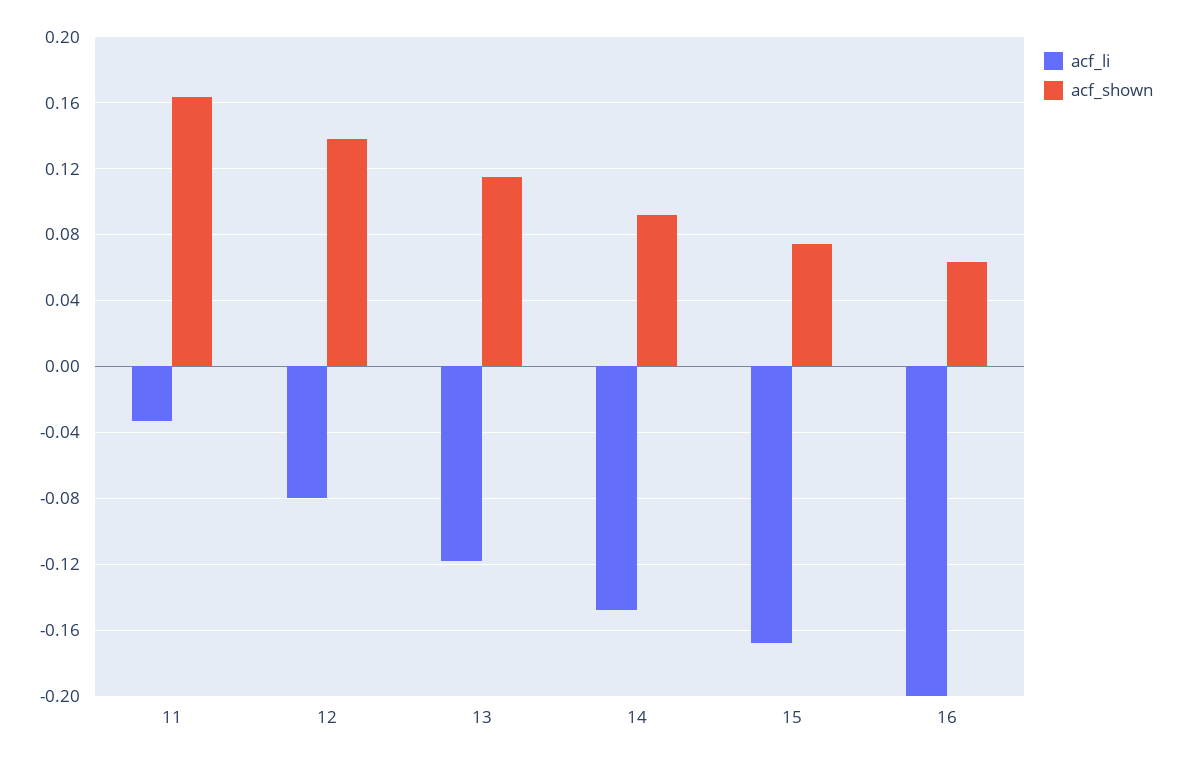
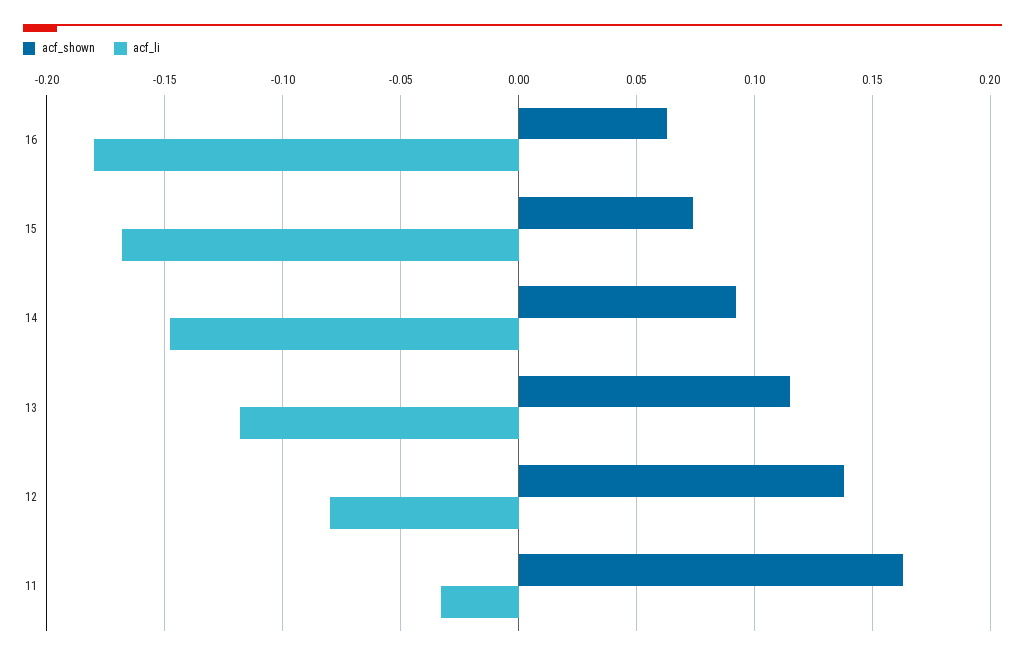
acf_li, 16: -0.2 -> -0.18

